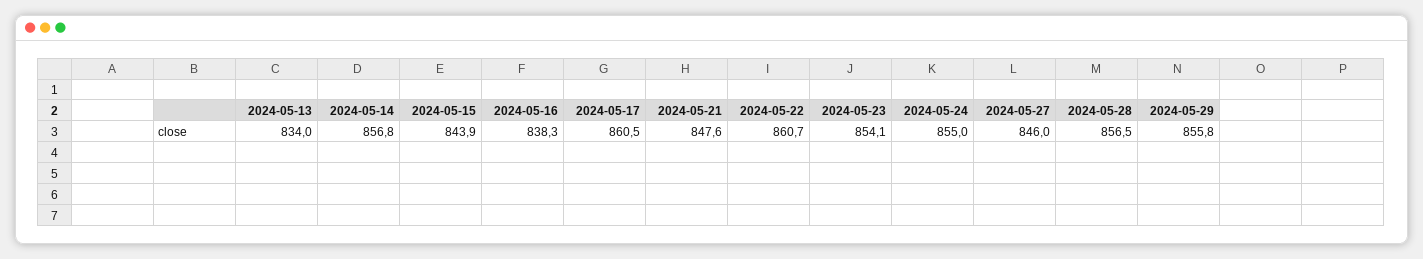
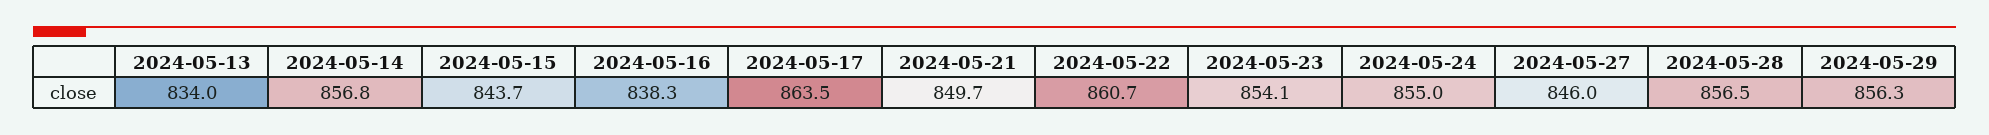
2024-05-15: 843.9 -> 843.7
2024-05-17: 860.5 -> 863.5
2024-05-21: 847.6 -> 849.7
2024-05-29: 855.8 -> 856.3

